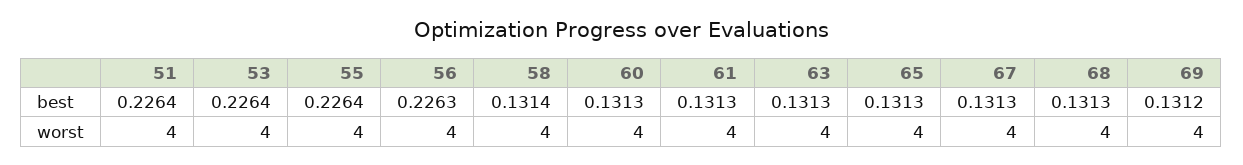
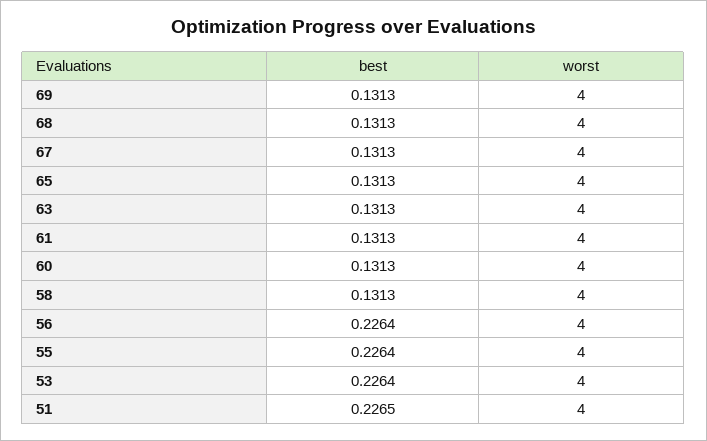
51, best: 0.2264 -> 0.2265
56, best: 0.2263 -> 0.2264
58, best: 0.1314 -> 0.1313
69, best: 0.1312 -> 0.1313

